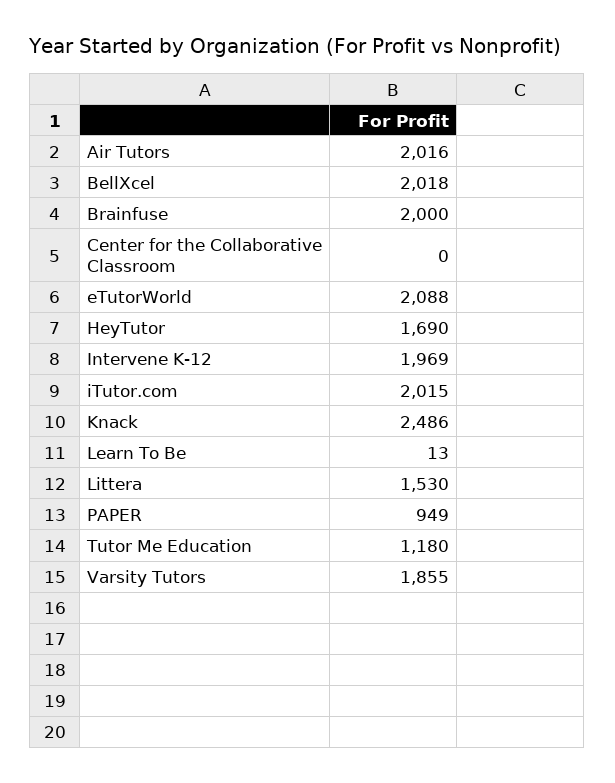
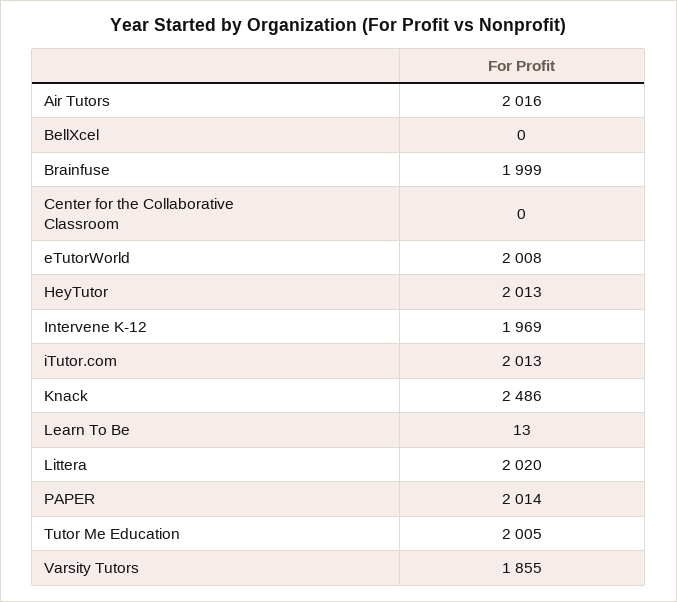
BellXcel: 2018 -> 0
Brainfuse: 2000 -> 1999
eTutorWorld: 2088 -> 2008
HeyTutor: 1690 -> 2013
iTutor.com: 2015 -> 2013
Littera: 1530 -> 2020
PAPER: 949 -> 2014
Tutor Me Education: 1180 -> 2005

